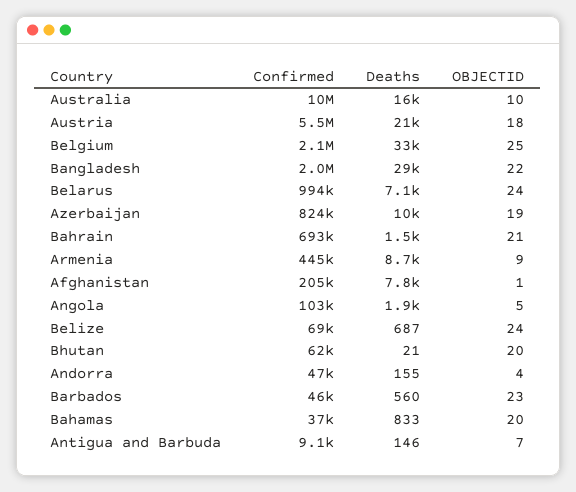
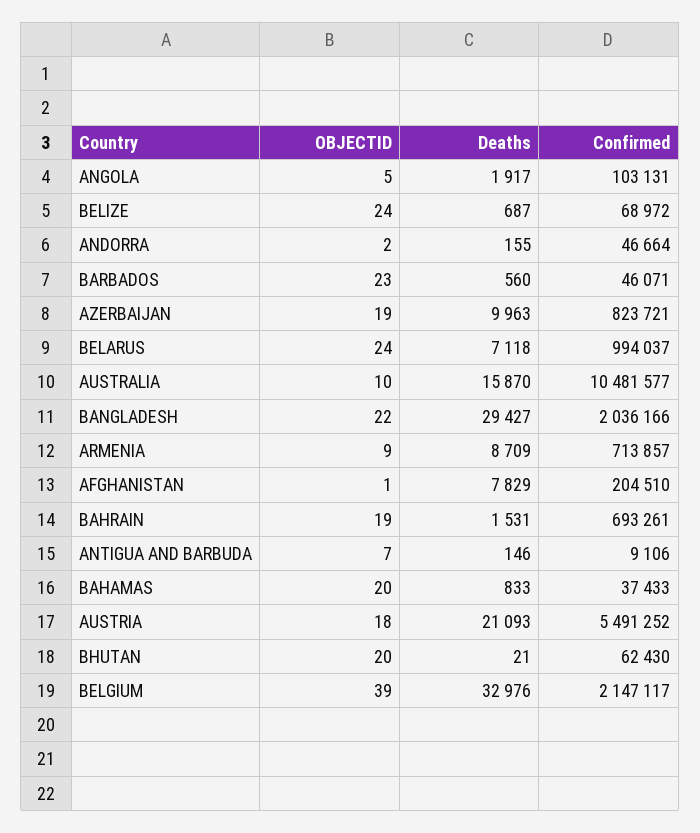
OBJECTID, Belgium: 25 -> 39
OBJECTID, Bahrain: 21 -> 19
Confirmed, Armenia: 445000 -> 713857
OBJECTID, Andorra: 4 -> 2

